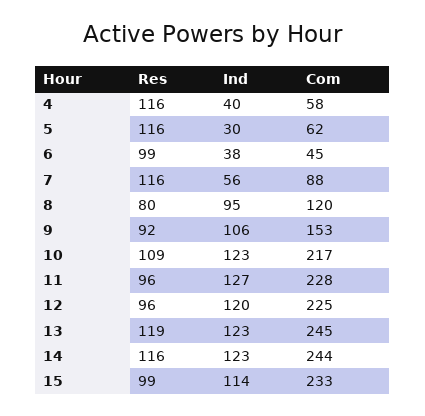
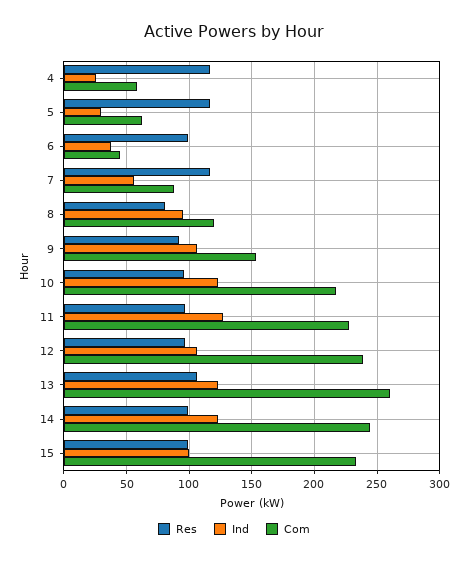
Ind, 4: 40 -> 25
Res, 10: 109 -> 95
Ind, 12: 120 -> 105
Com, 12: 225 -> 240
Res, 13: 119 -> 105
Com, 13: 245 -> 260
Res, 14: 116 -> 100
Ind, 15: 114 -> 100

